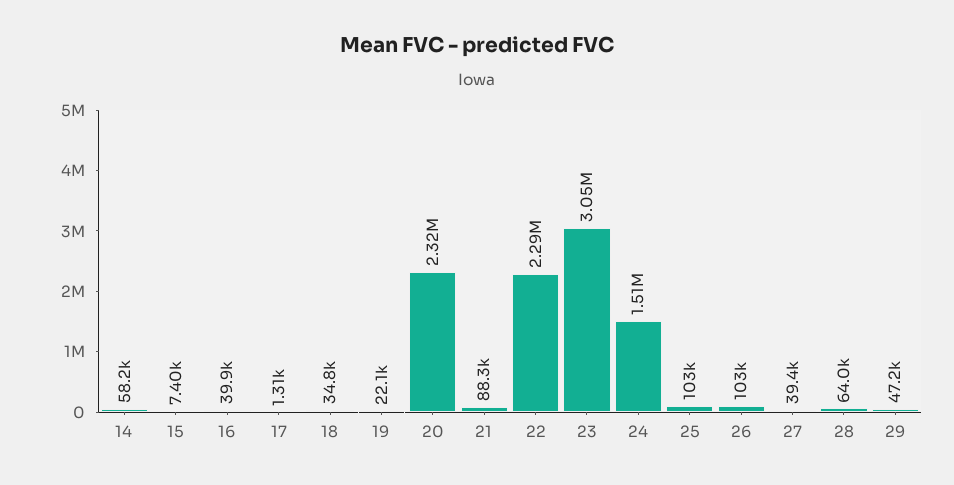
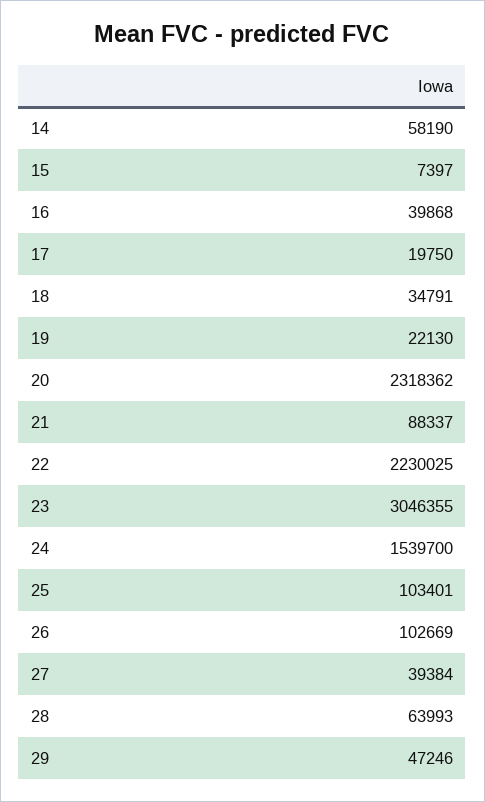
17: 1310 -> 19750
22: 2290000 -> 2230025
24: 1510000 -> 1539700

